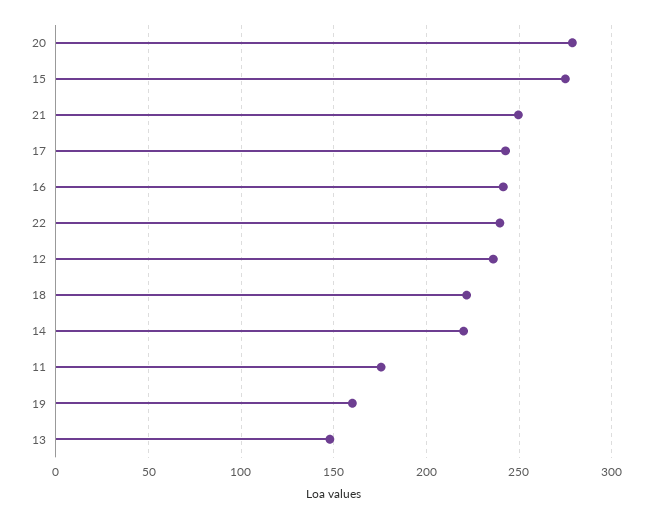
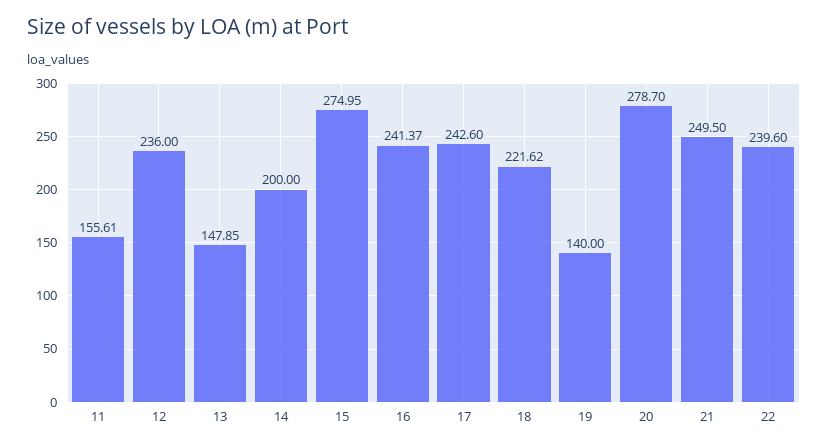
14: 220 -> 200
11: 175 -> 155.61
19: 160 -> 140

